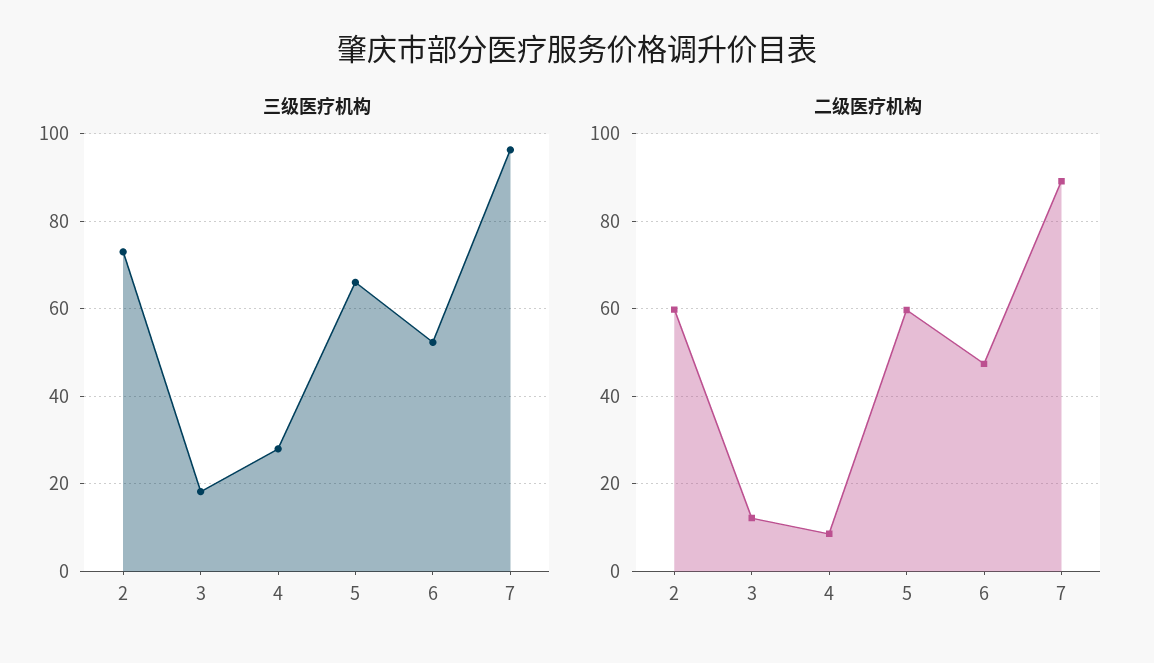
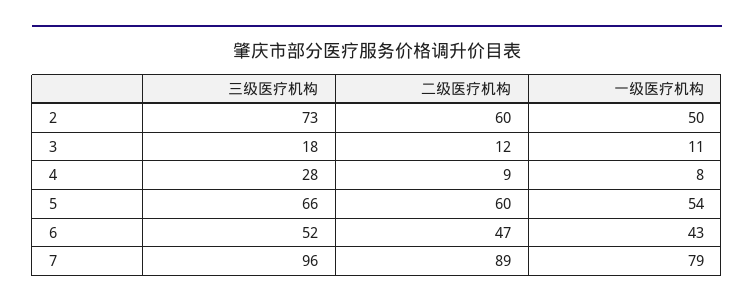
一级医疗机构, 2: none -> 50
一级医疗机构, 3: none -> 11
一级医疗机构, 4: none -> 8
一级医疗机构, 5: none -> 54
一级医疗机构, 6: none -> 43
一级医疗机构, 7: none -> 79

